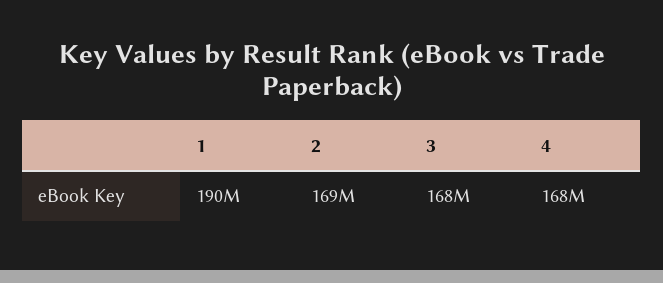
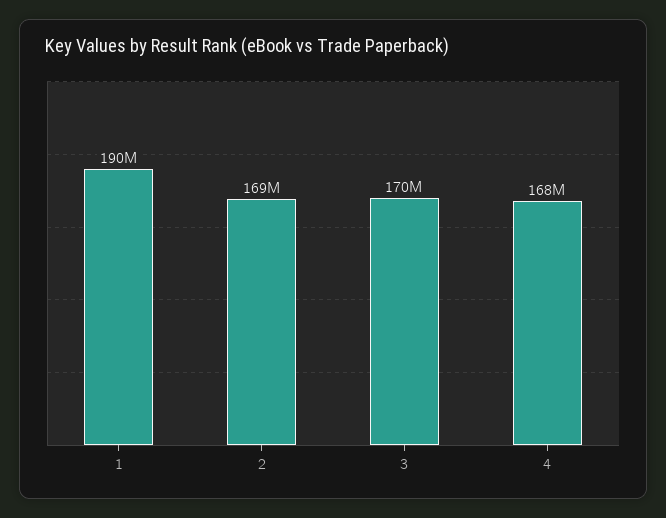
3: 168000000 -> 170000000

